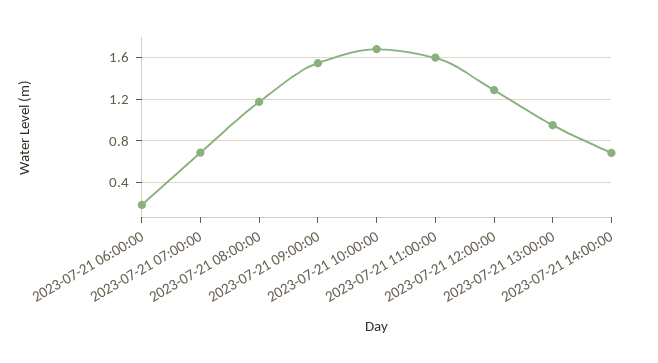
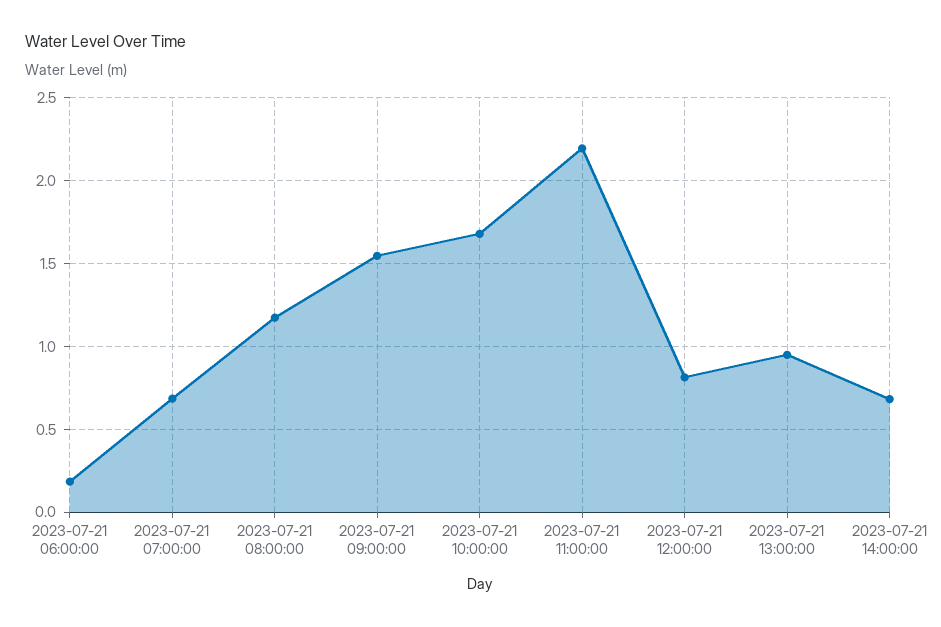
2023-07-21 11:00:00: 1.6 -> 2.2
2023-07-21 12:00:00: 1.3 -> 0.8

